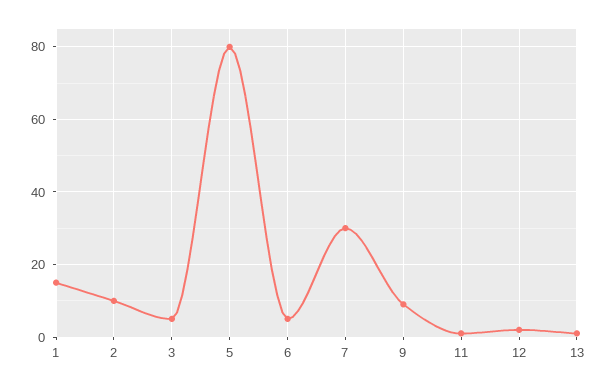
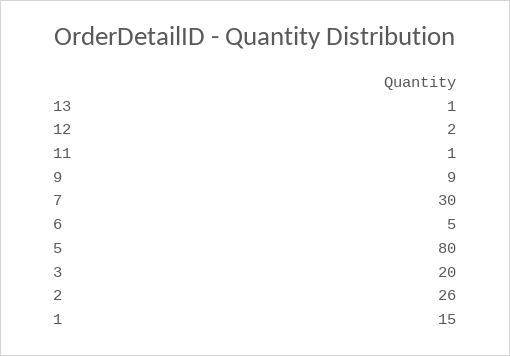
2: 10 -> 26
3: 5 -> 20

